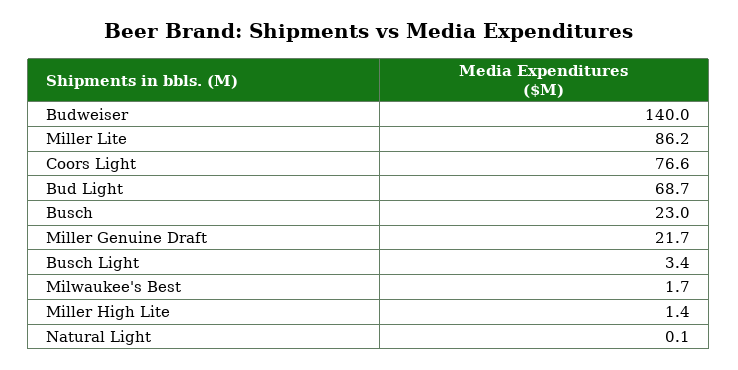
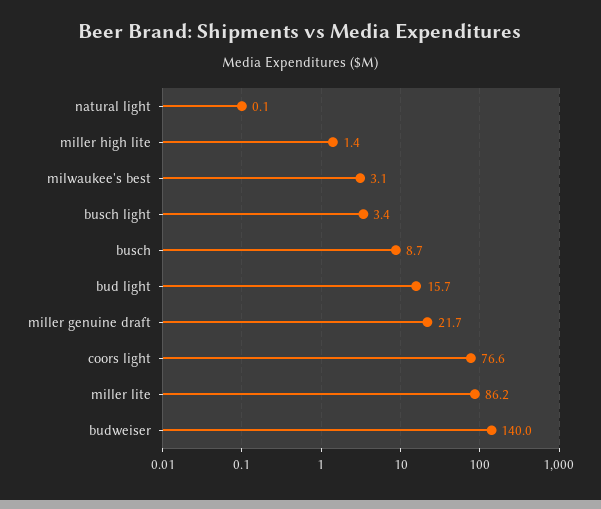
Bud Light: 68.7 -> 15.7
Busch: 23 -> 8.7
Milwaukee's Best: 1.7 -> 3.1

